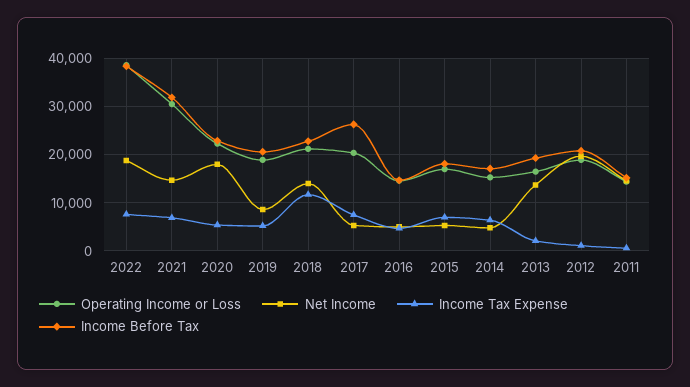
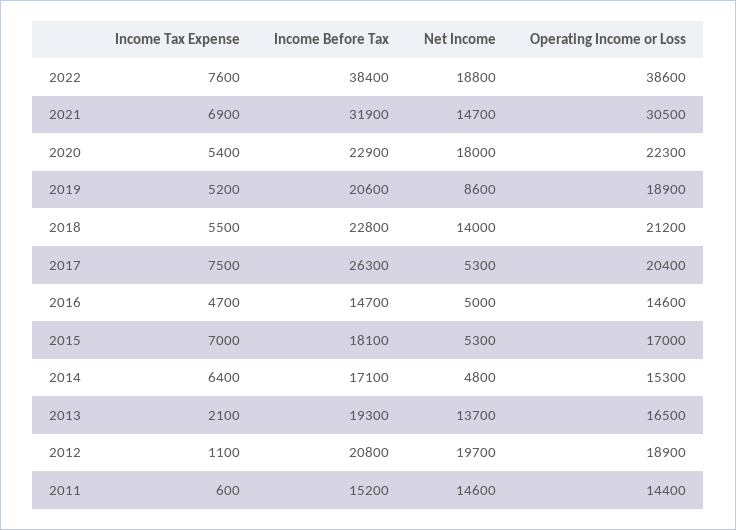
Income Tax Expense, 2018: 12000 -> 5500

